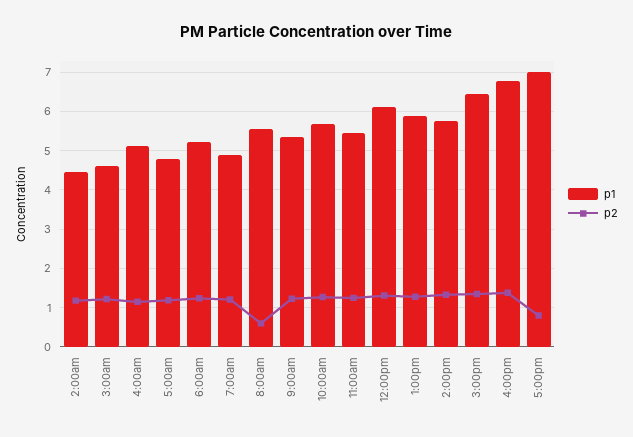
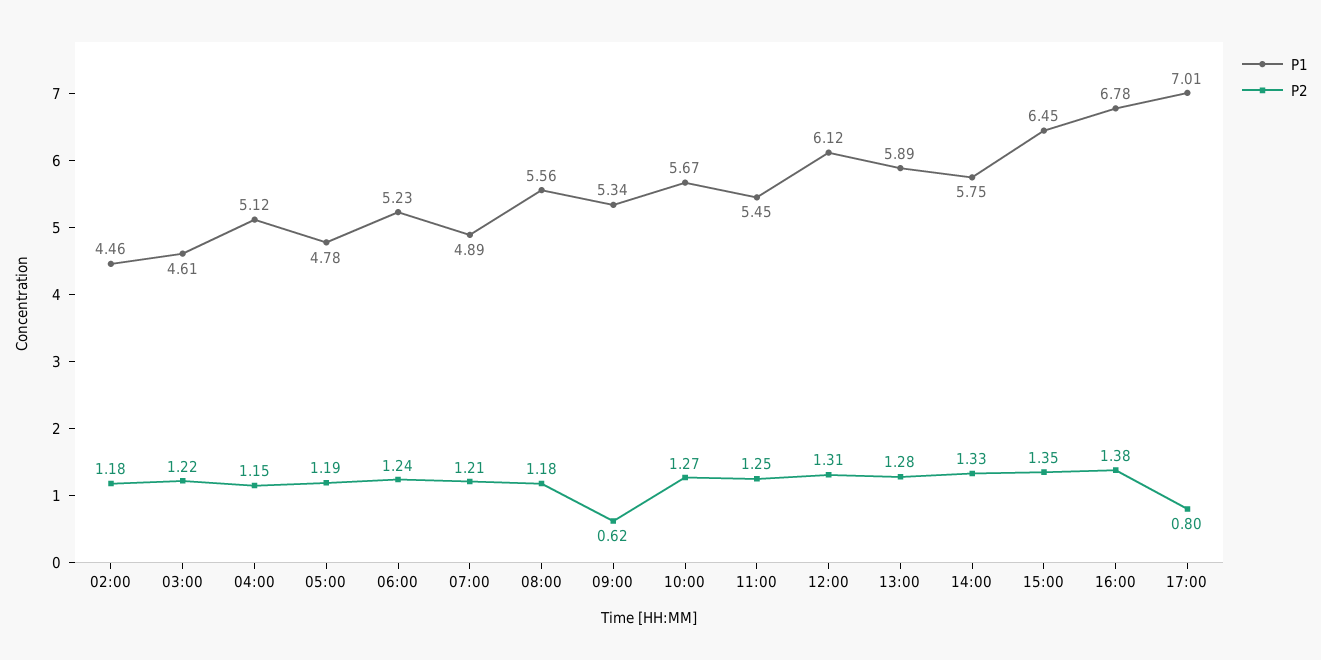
p2, 8:00am: 0.6 -> 1.18
p2, 9:00am: 1.2 -> 0.62

